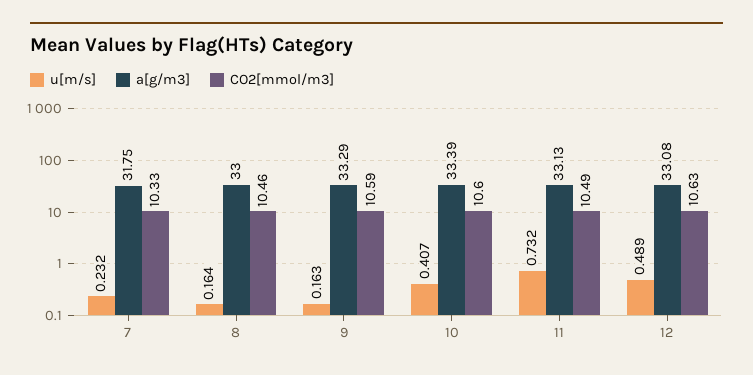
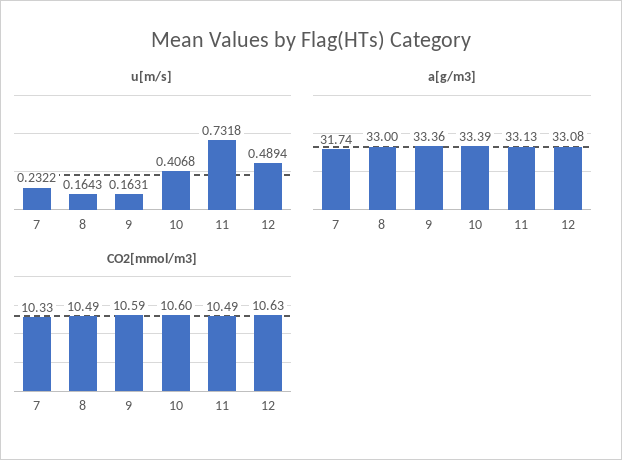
a[g/m3], 7: 31.75 -> 31.74
CO2[mmol/m3], 8: 10.46 -> 10.49
a[g/m3], 9: 33.29 -> 33.36

